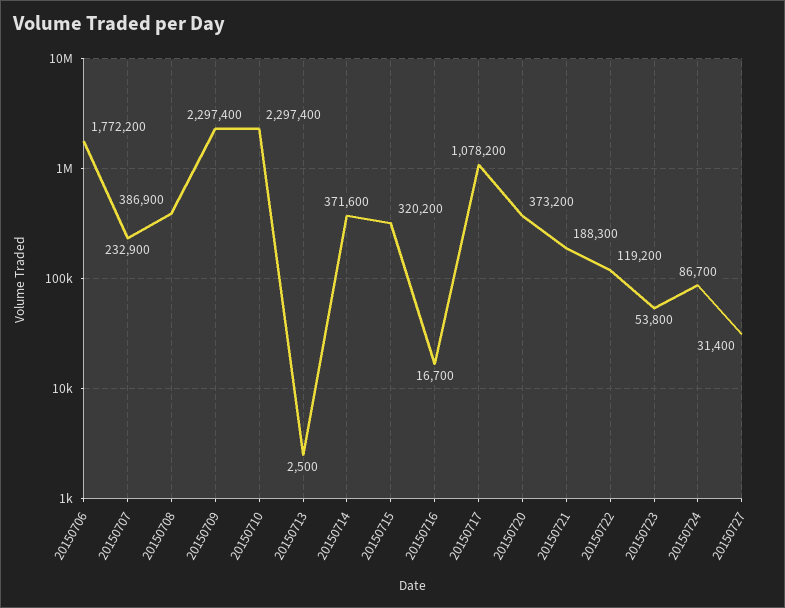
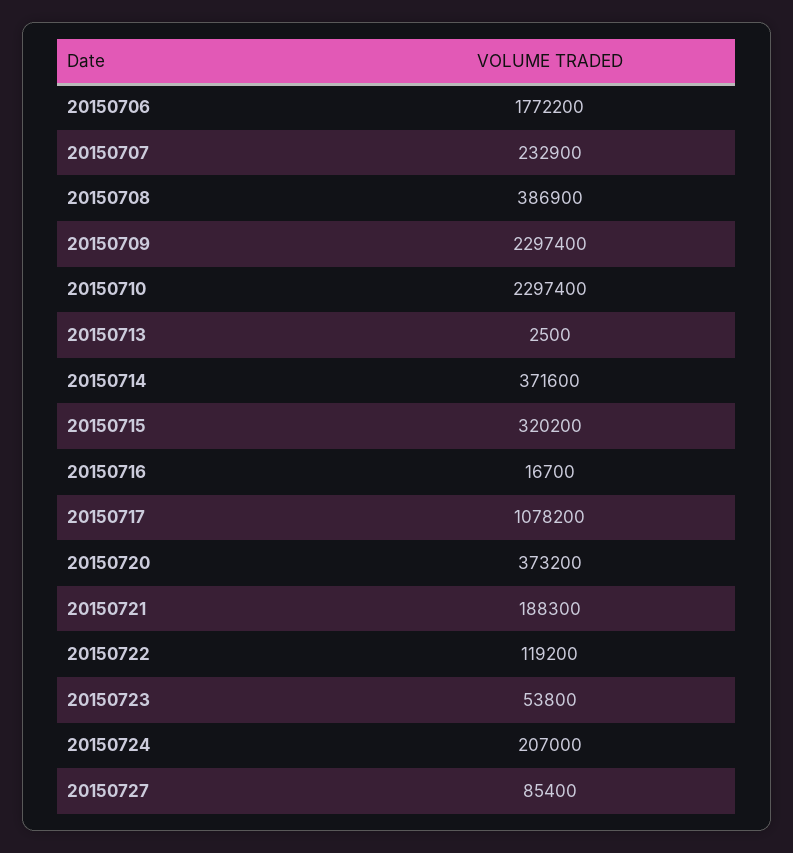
20150724: 86700 -> 207000
20150727: 31400 -> 85400

